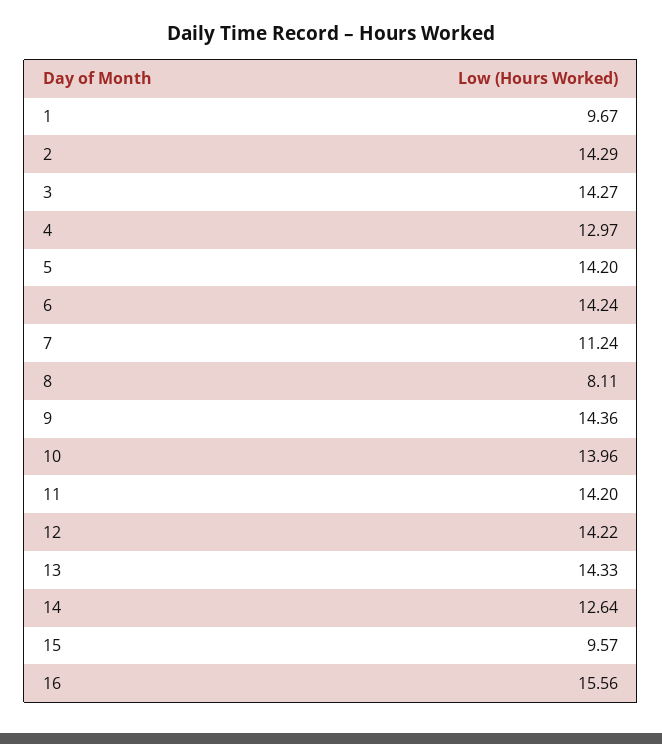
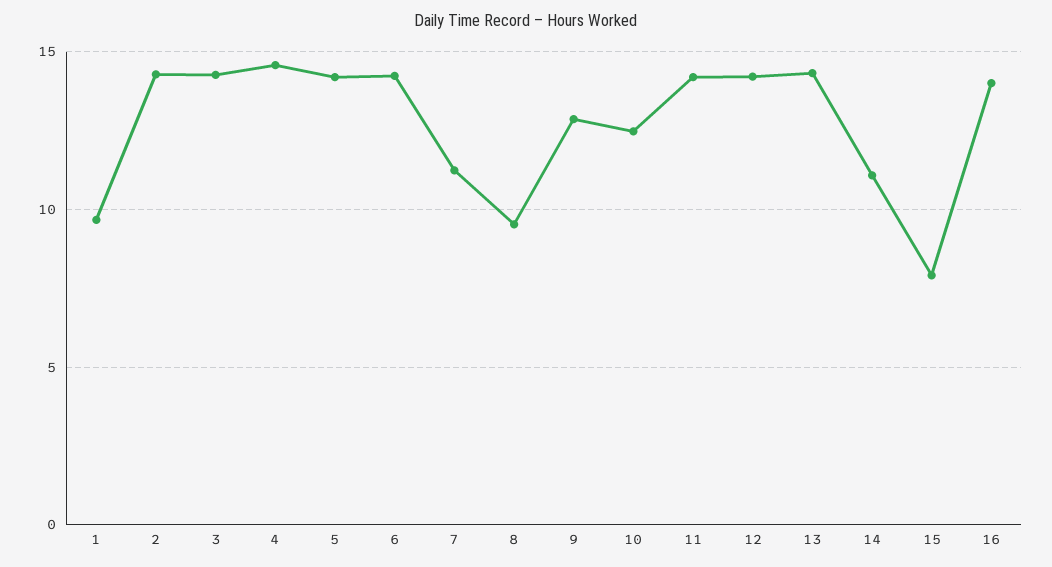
4: 12.97 -> 14.5
8: 8.11 -> 9.5
9: 14.36 -> 13
10: 13.96 -> 12.5
14: 12.64 -> 11
15: 9.57 -> 8
16: 15.56 -> 14

